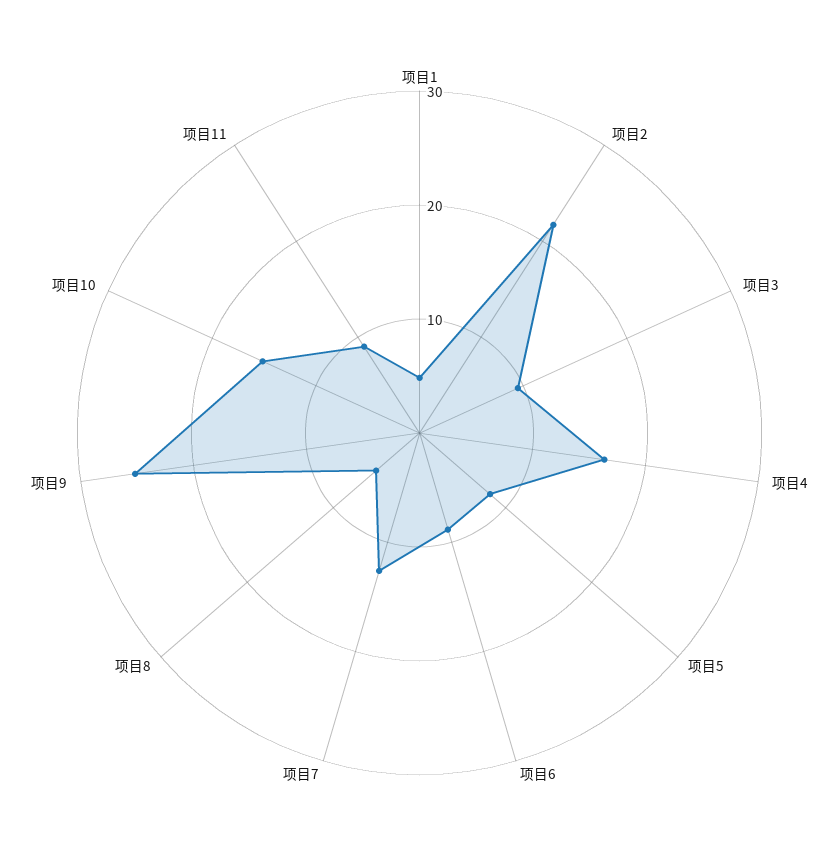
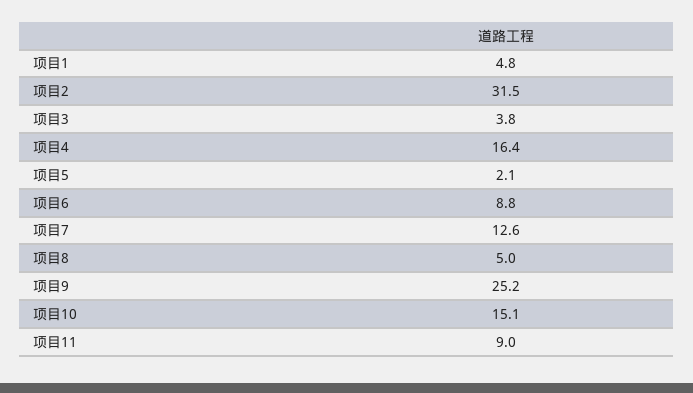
项目2: 22 -> 31.5
项目3: 10 -> 3.8
项目5: 8 -> 2.1

